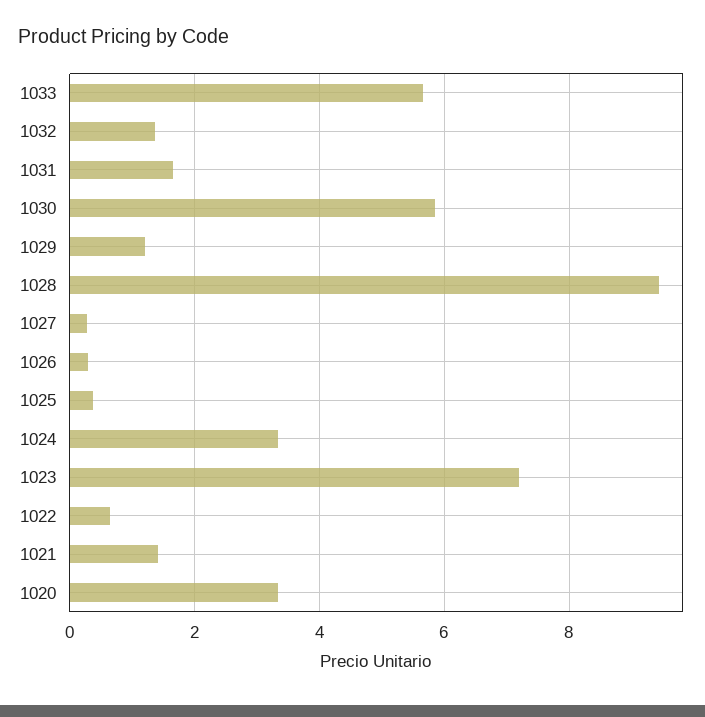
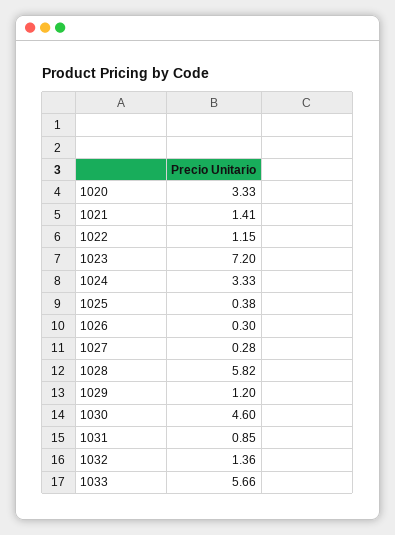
1031: 1.6 -> 0.85
1030: 5.8 -> 4.6
1028: 9.4 -> 5.82
1022: 0.6 -> 1.15

